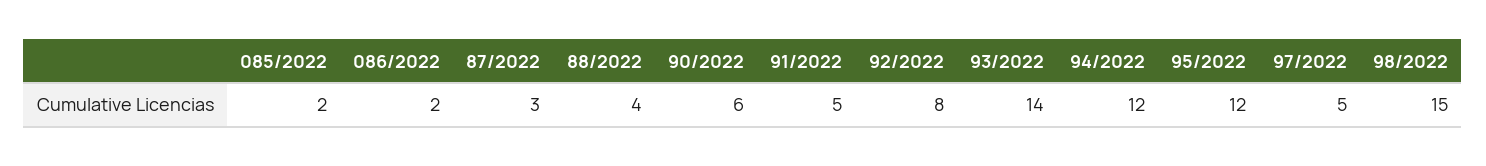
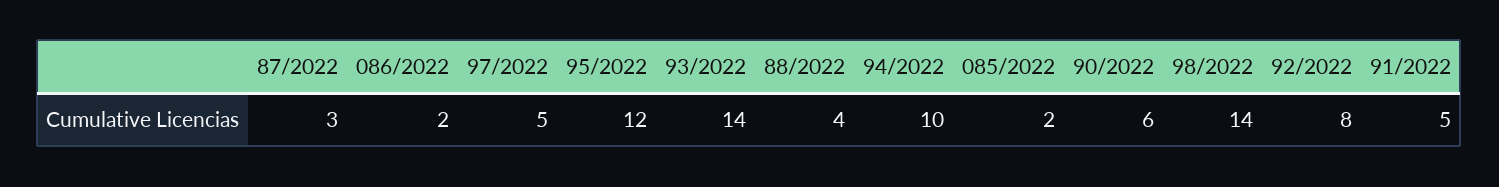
94/2022: 12 -> 10
98/2022: 15 -> 14

